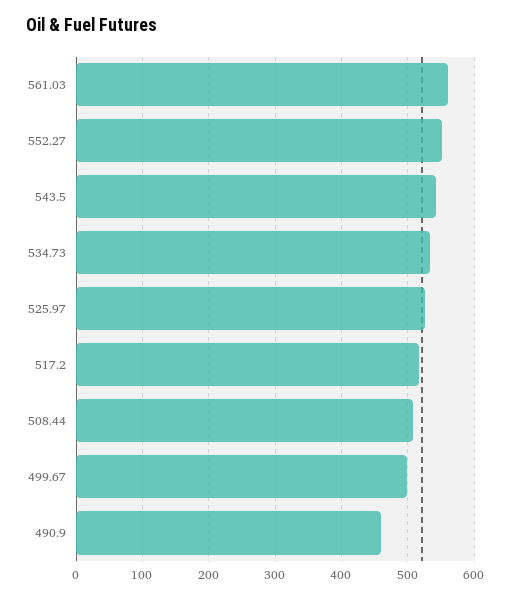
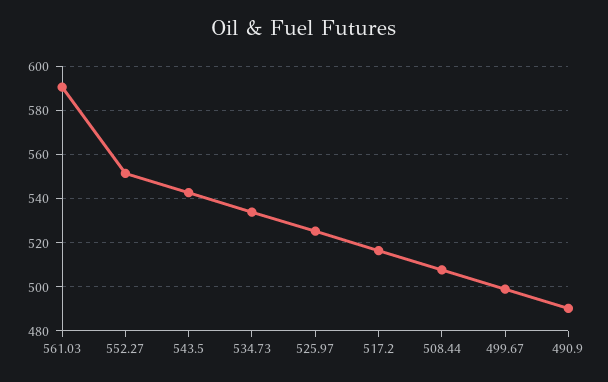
561.03: 560 -> 590
490.9: 460 -> 490

